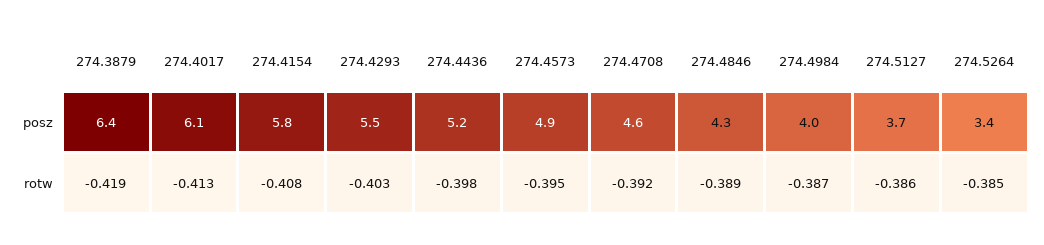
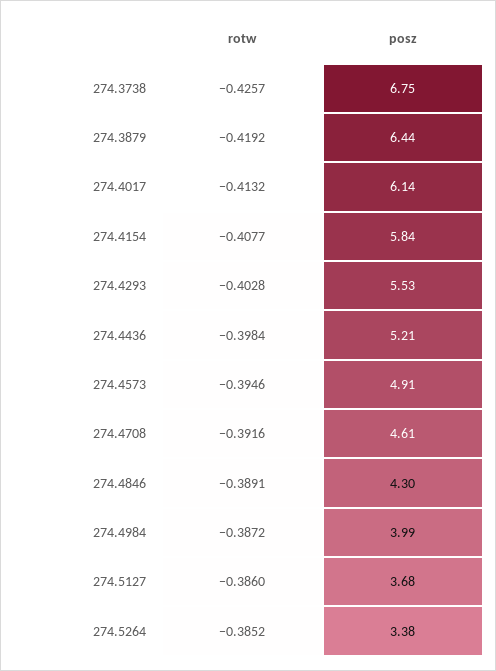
274.3738, rotw: none -> -0.4257
274.3738, posz: none -> 6.75

